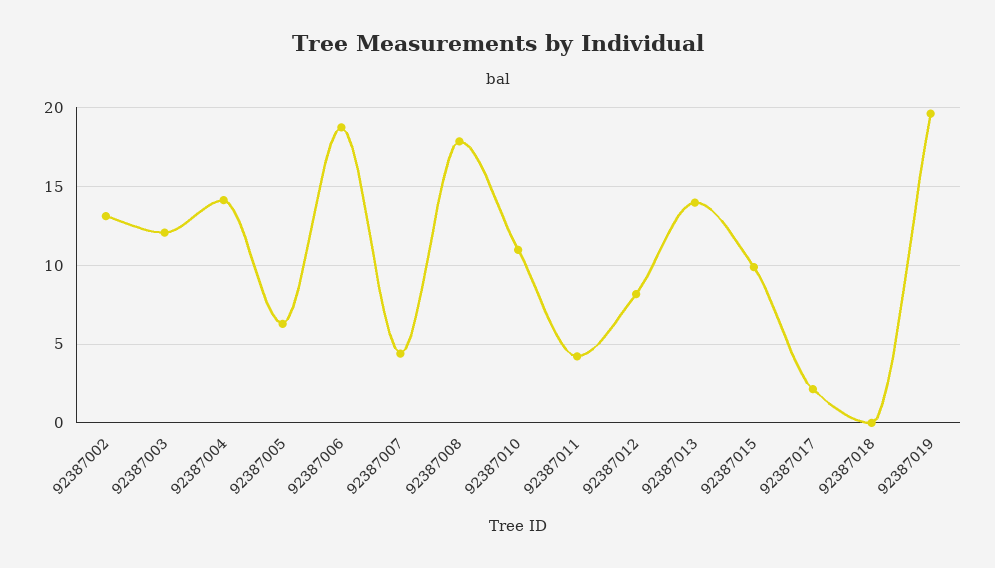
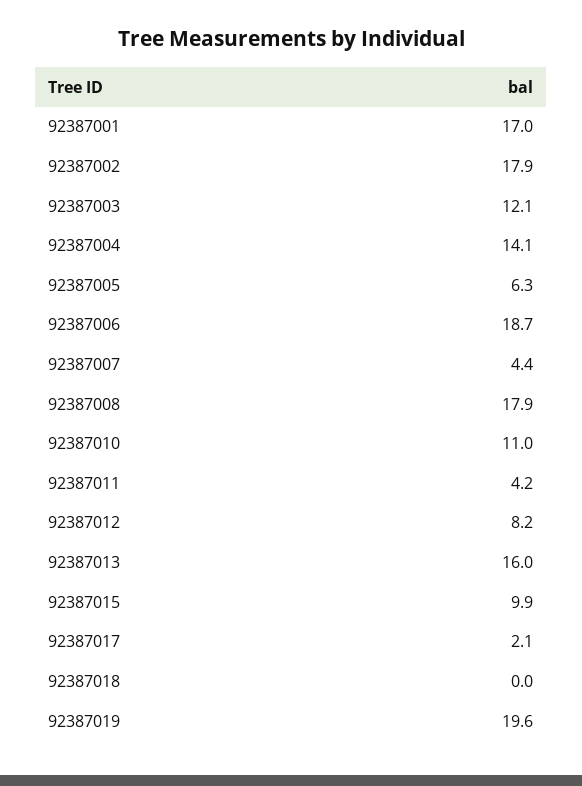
92387002: 13 -> 17.9
92387013: 14 -> 16
92387001: none -> 17

